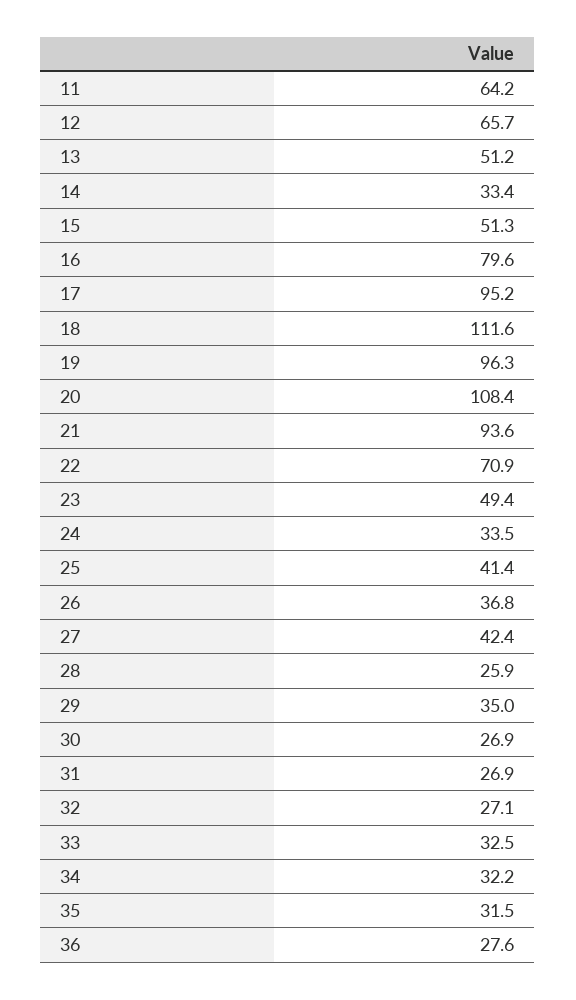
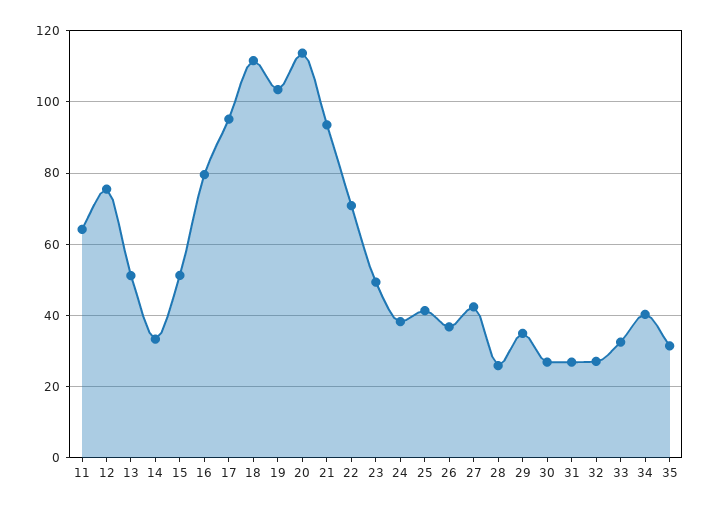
12: 65.7 -> 76
19: 96.3 -> 104
20: 108.4 -> 114
24: 33.5 -> 38
34: 32.2 -> 40
36: 27.6 -> none

